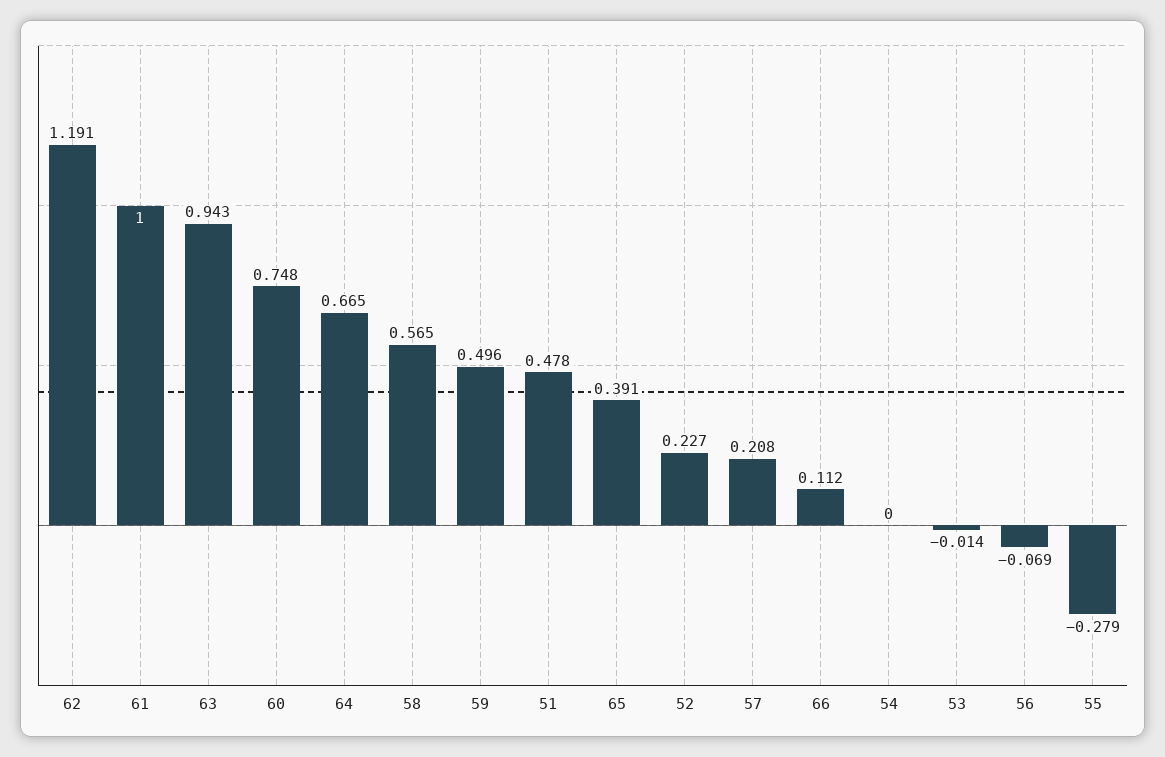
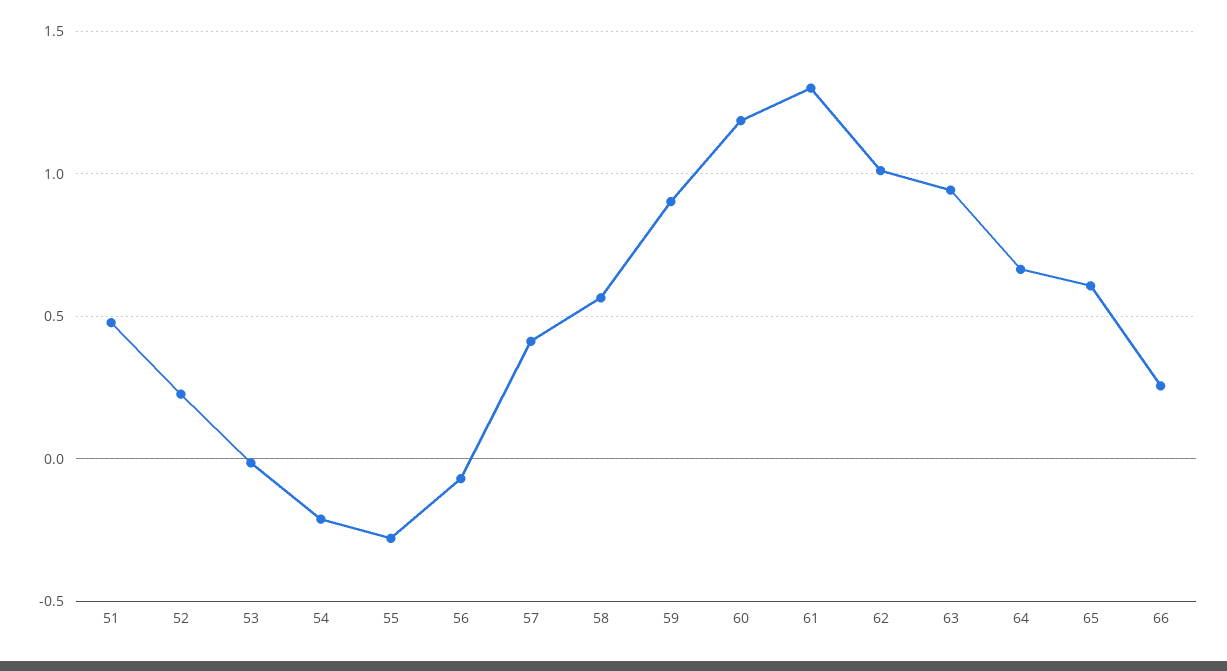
62: 1.191 -> 1
61: 1 -> 1.3
60: 0.748 -> 1.2
59: 0.496 -> 0.9
65: 0.391 -> 0.6
57: 0.208 -> 0.4
66: 0.112 -> 0.25
54: 0 -> -0.2

